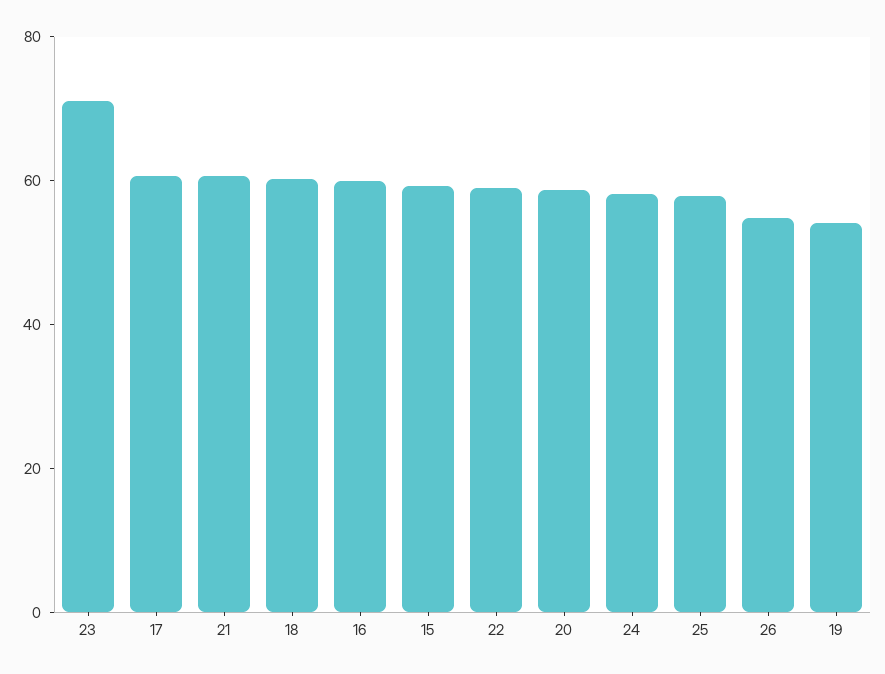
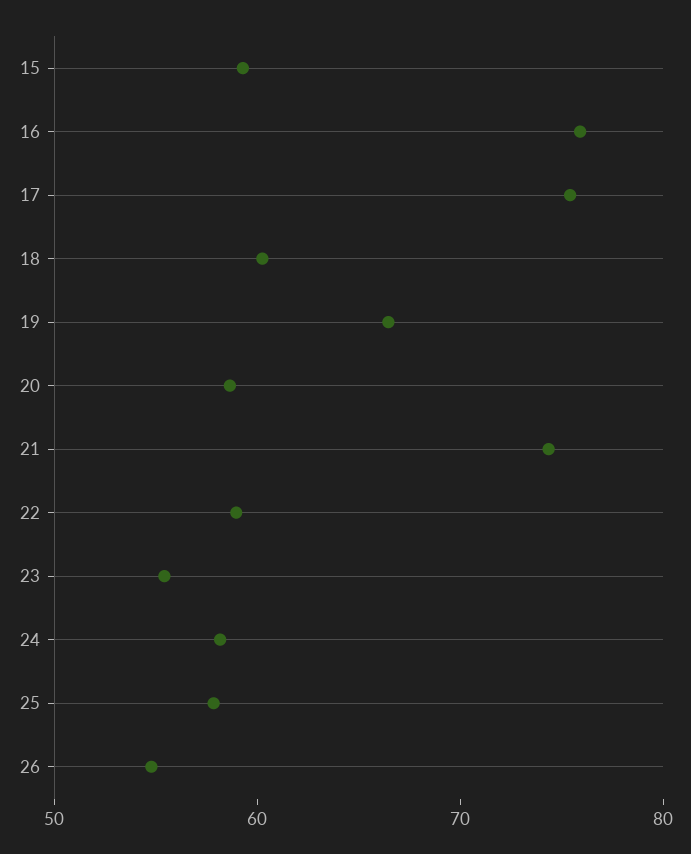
23: 70 -> 56
17: 60 -> 76
21: 60 -> 74
16: 60 -> 76
19: 55 -> 66

